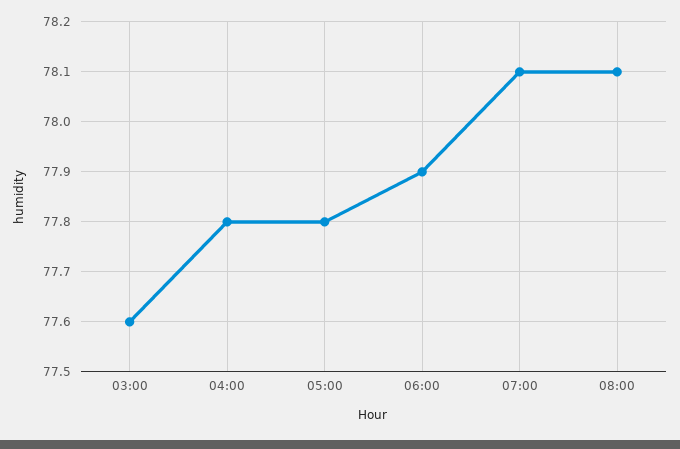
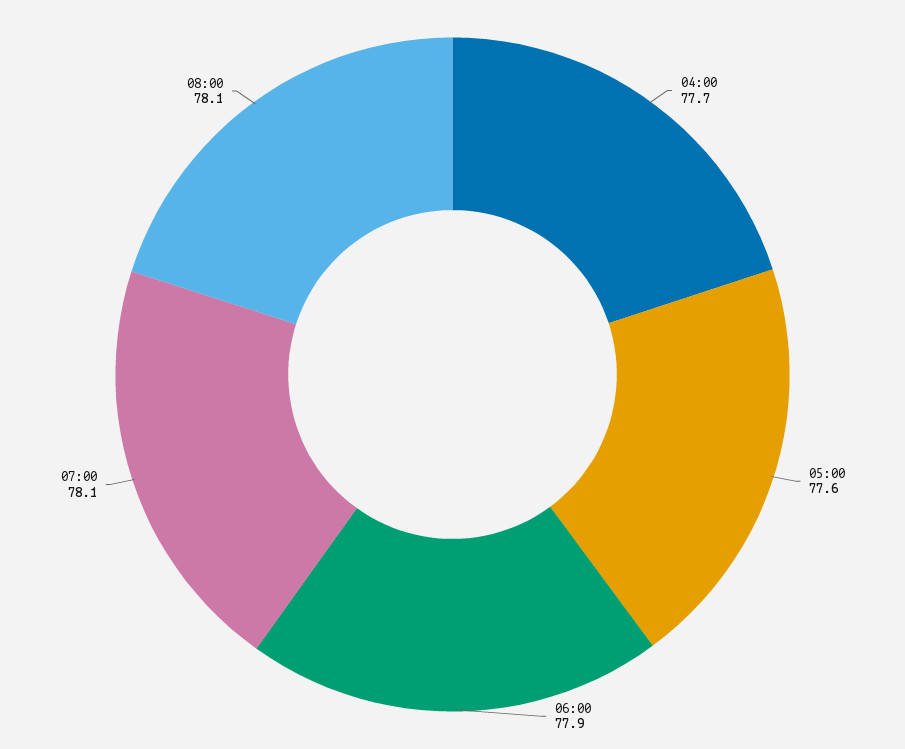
03:00: 77.6 -> none
04:00: 77.8 -> 77.7
05:00: 77.8 -> 77.6

